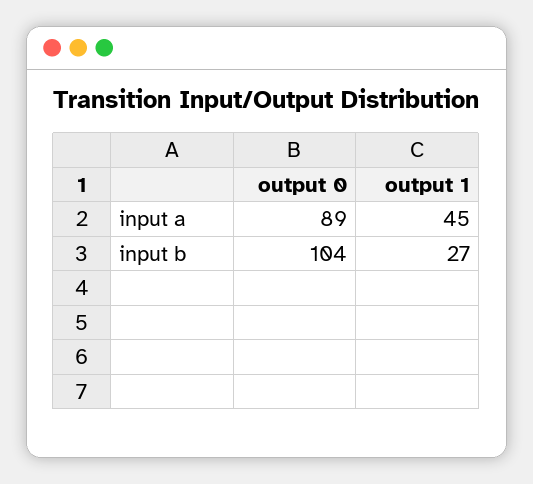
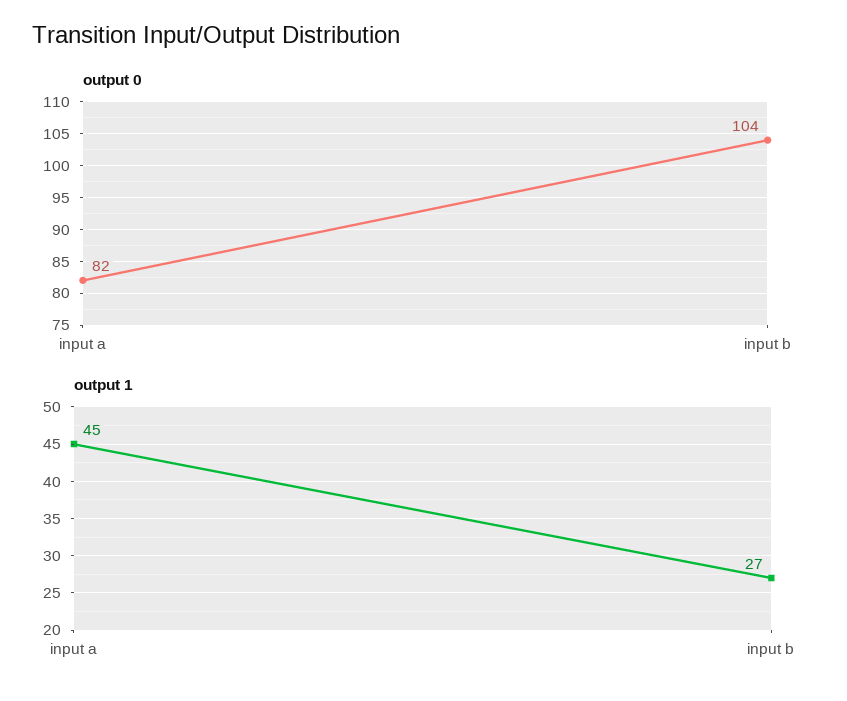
output 0, input a: 89 -> 82

